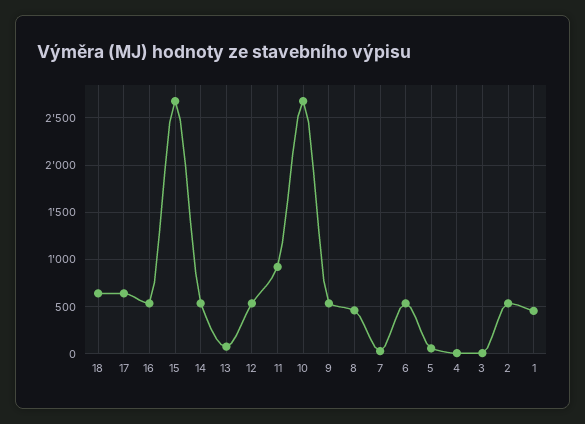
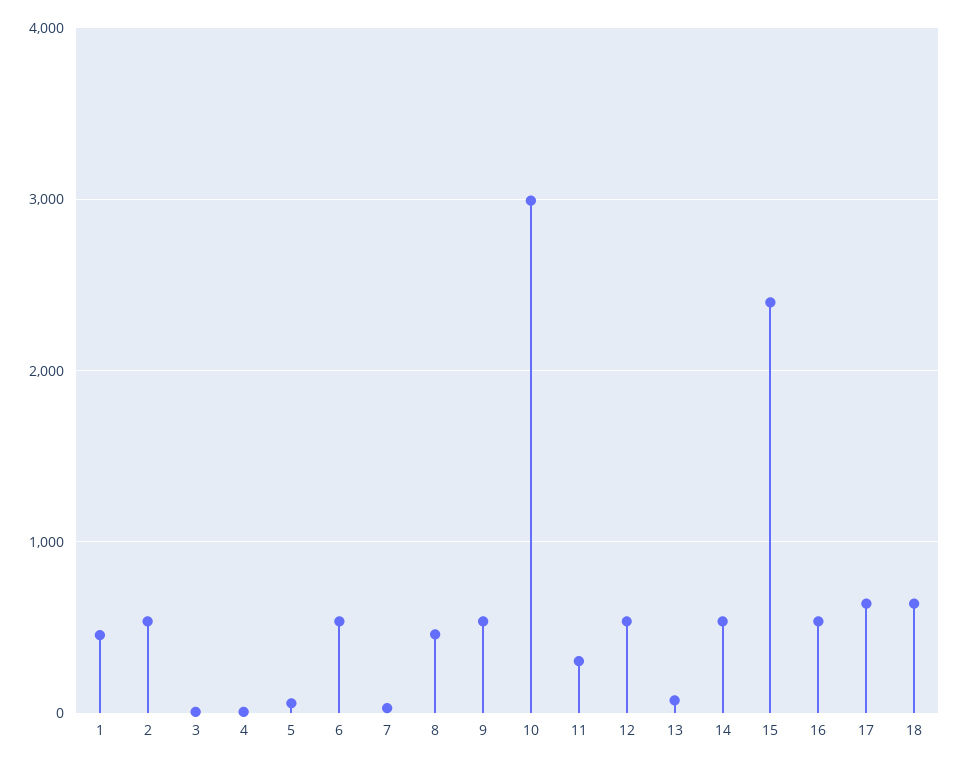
15: 2700 -> 2400
11: 900 -> 300
10: 2700 -> 3000

